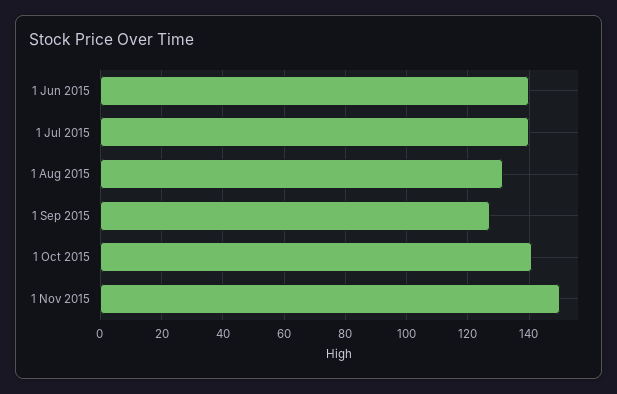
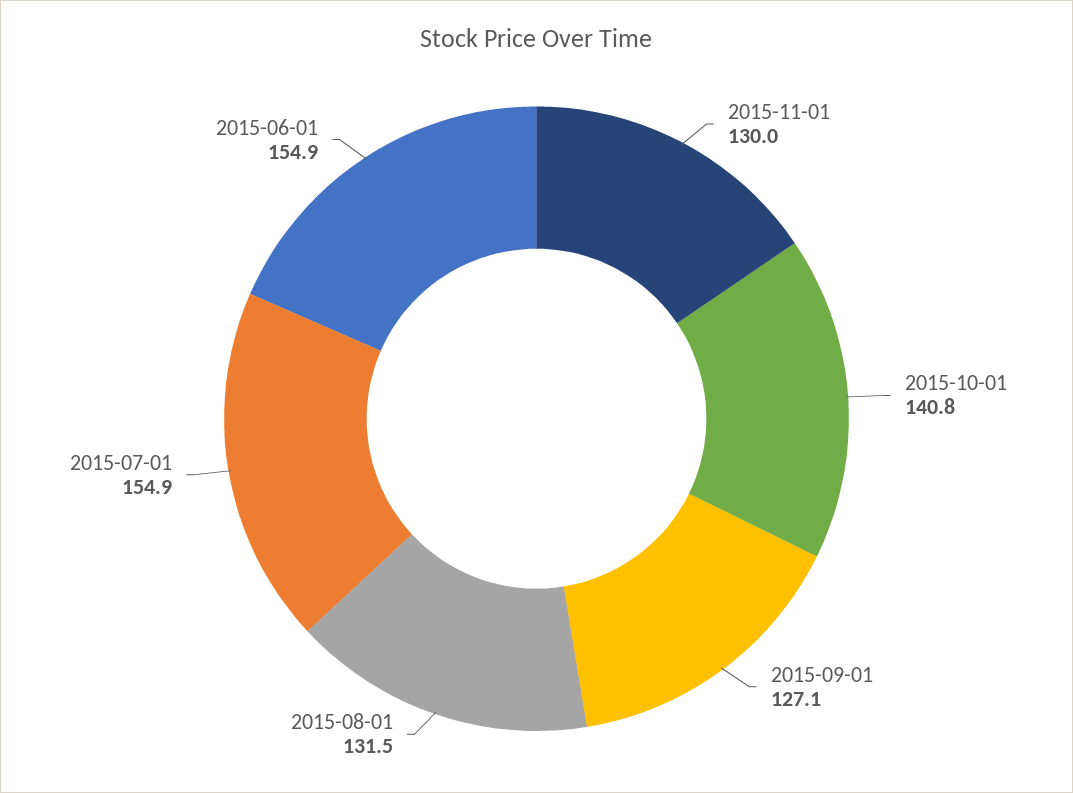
1 Jun 2015: 140 -> 154.9
1 Jul 2015: 140 -> 154.9
1 Nov 2015: 150 -> 130

